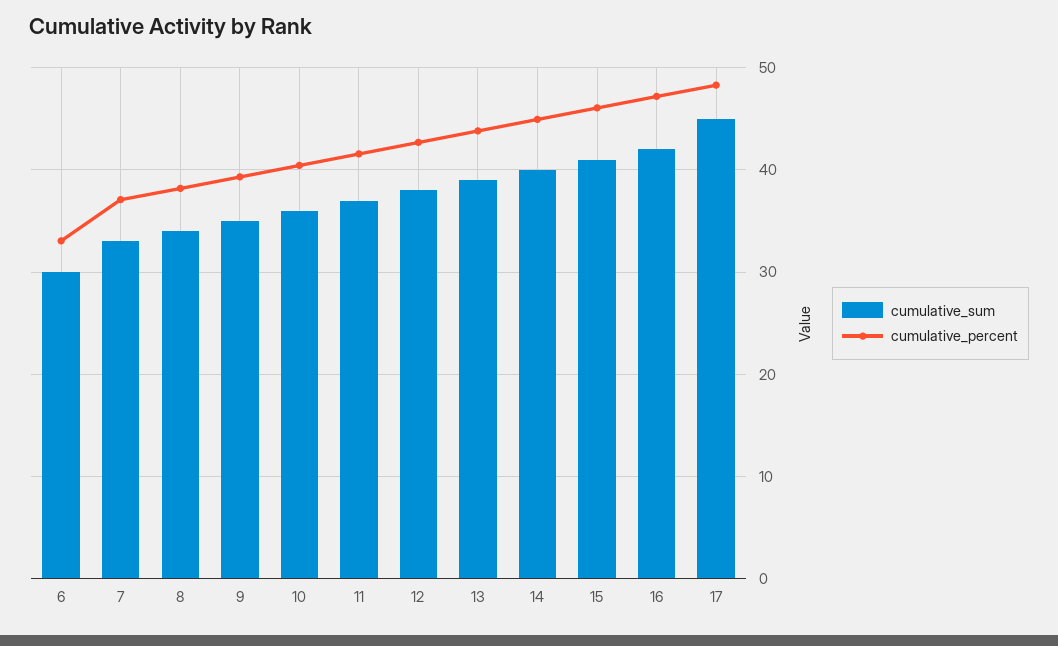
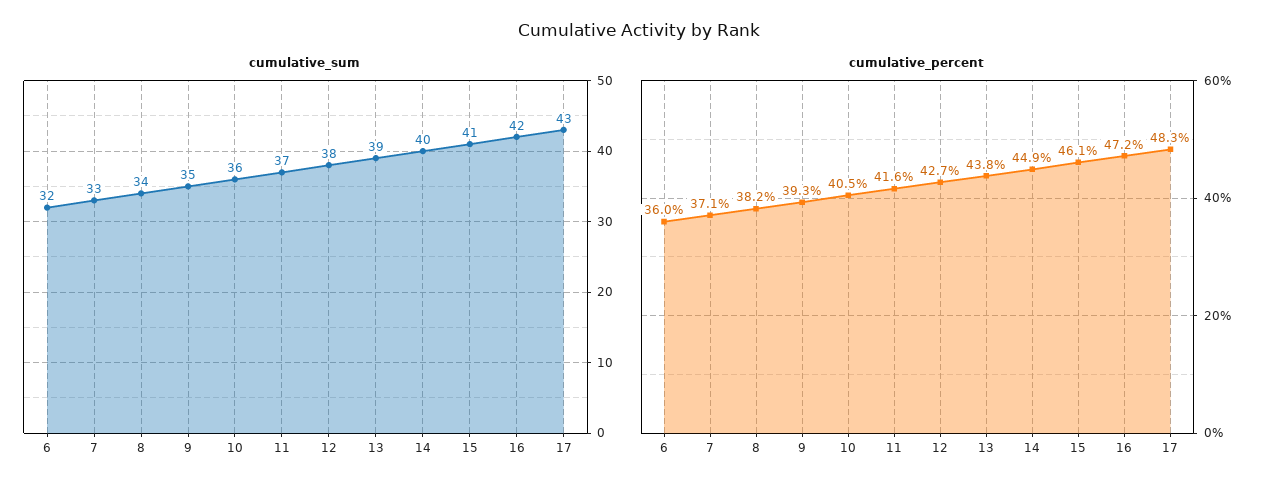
cumulative_sum, 6: 30 -> 32
cumulative_percent, 6: 33 -> 36
cumulative_sum, 17: 45 -> 43

